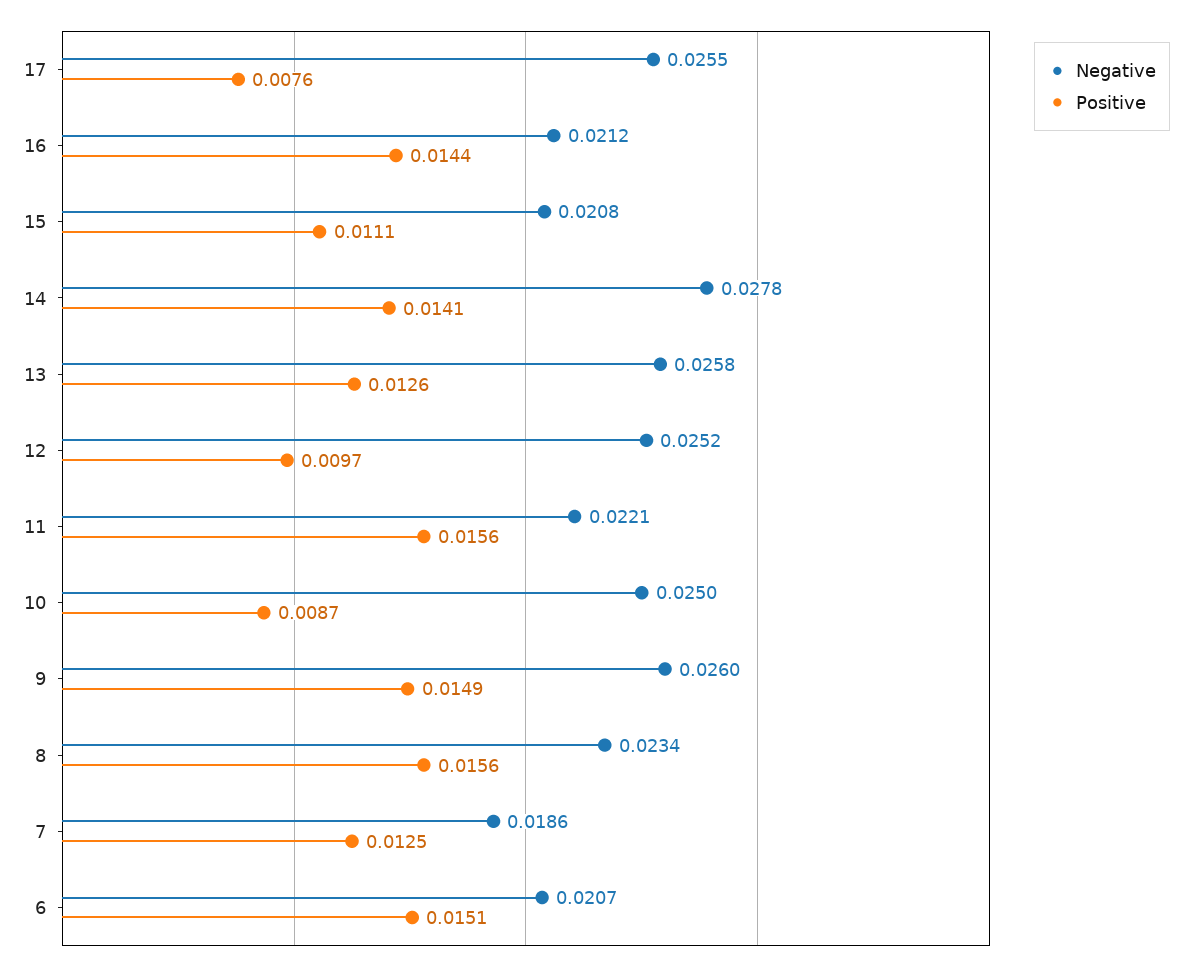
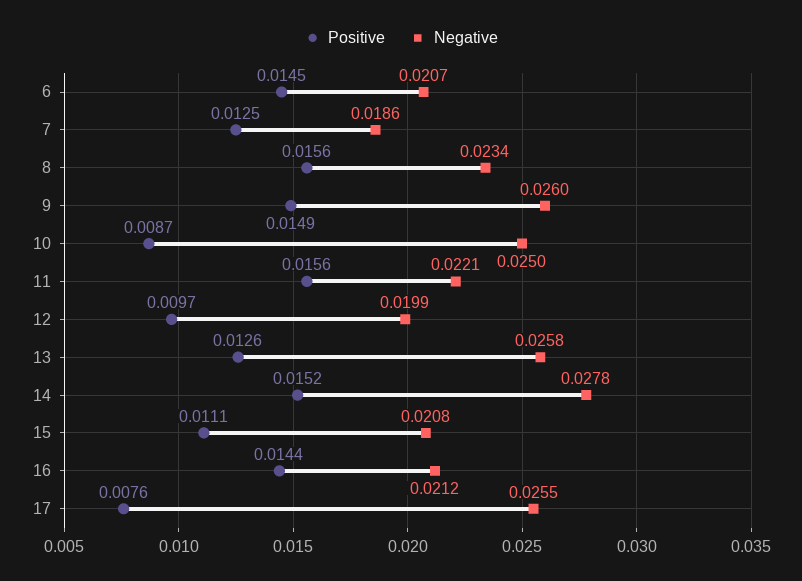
Positive, 14: 0.0141 -> 0.0152
Negative, 12: 0.0252 -> 0.0199
Positive, 6: 0.0151 -> 0.0145

